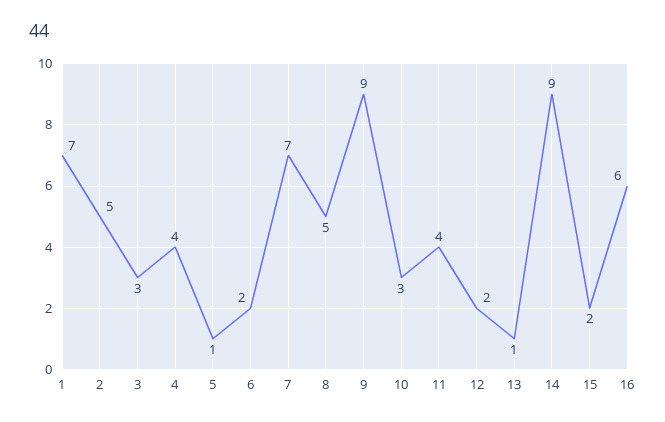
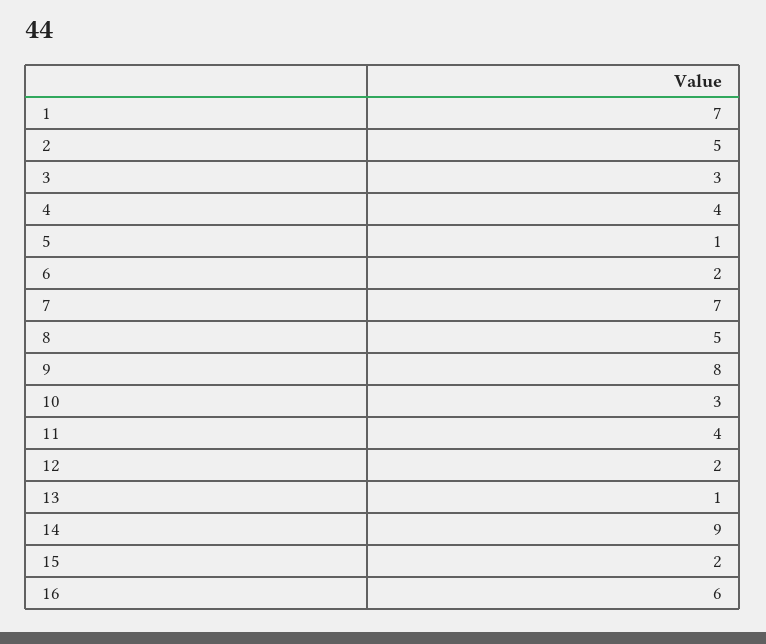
9: 9 -> 8

